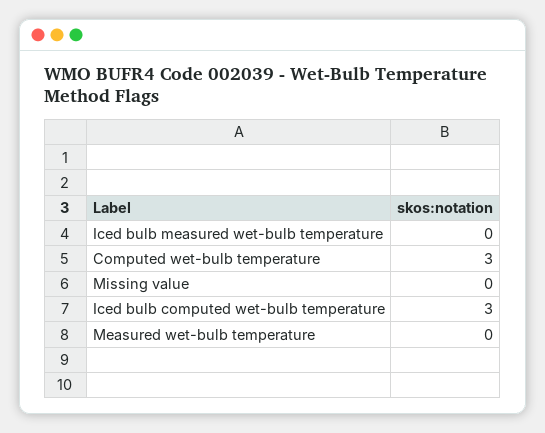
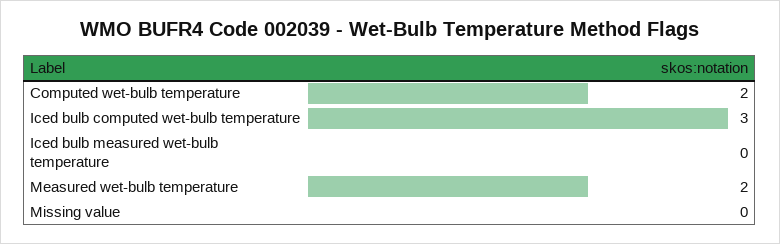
Computed wet-bulb temperature: 3 -> 2
Measured wet-bulb temperature: 0 -> 2

